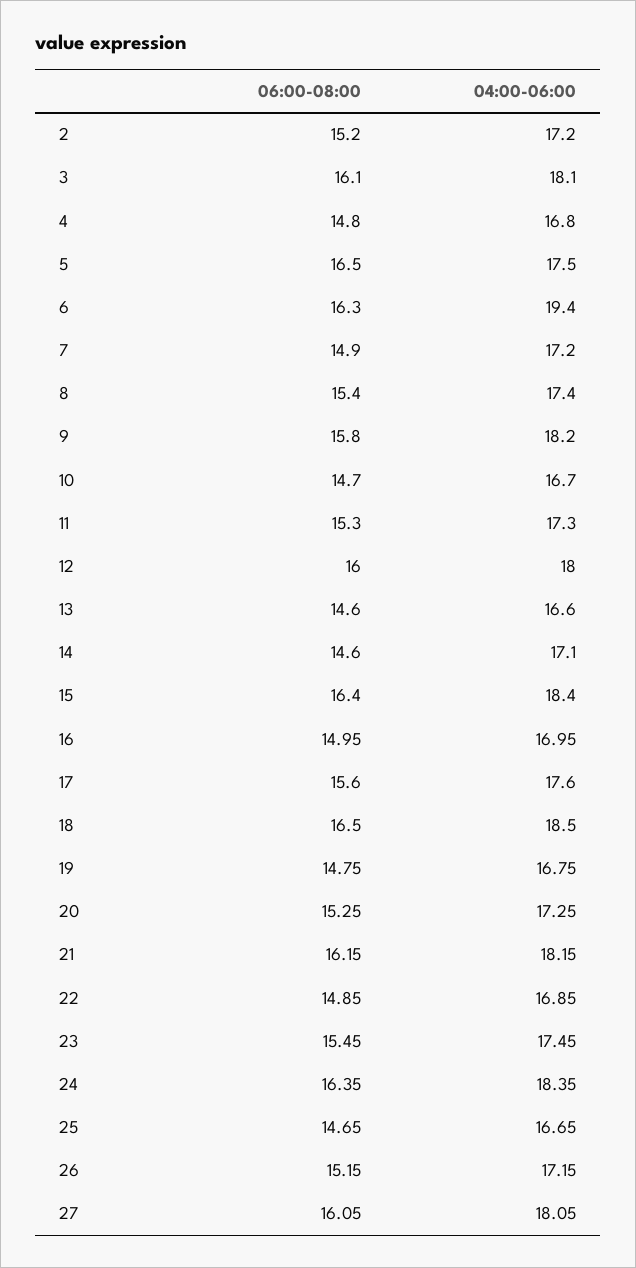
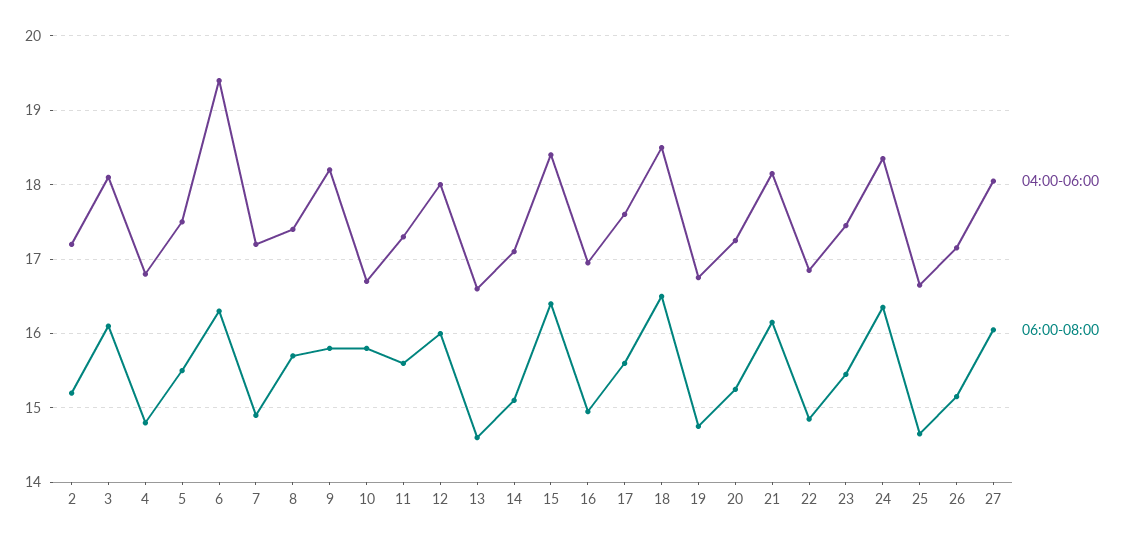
06:00-08:00, 5: 16.5 -> 15.5
06:00-08:00, 8: 15.4 -> 15.7
06:00-08:00, 10: 14.7 -> 15.8
06:00-08:00, 11: 15.3 -> 15.6
06:00-08:00, 14: 14.6 -> 15.1

